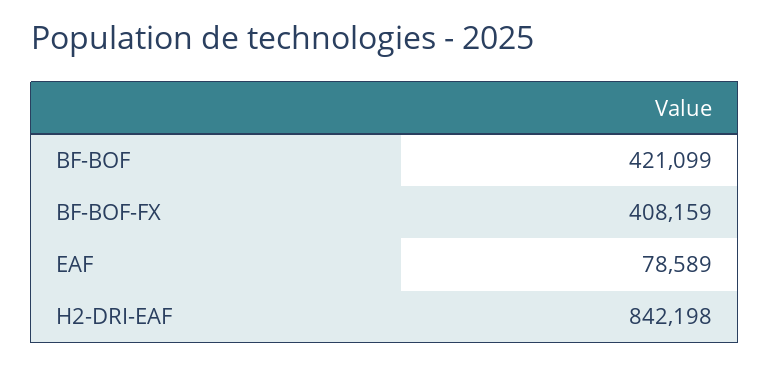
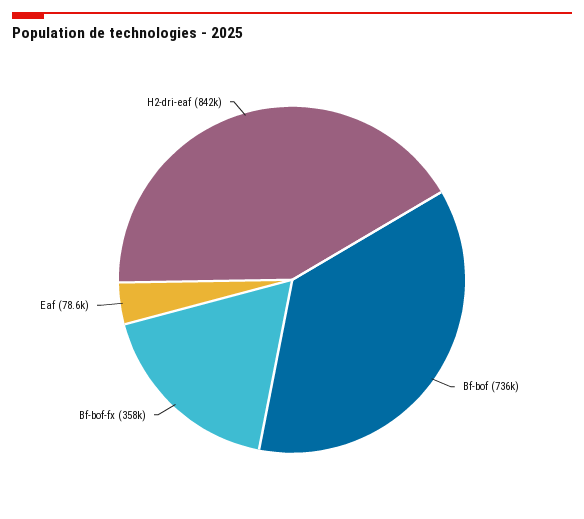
BF-BOF: 421099 -> 736000
BF-BOF-FX: 408159 -> 358000

